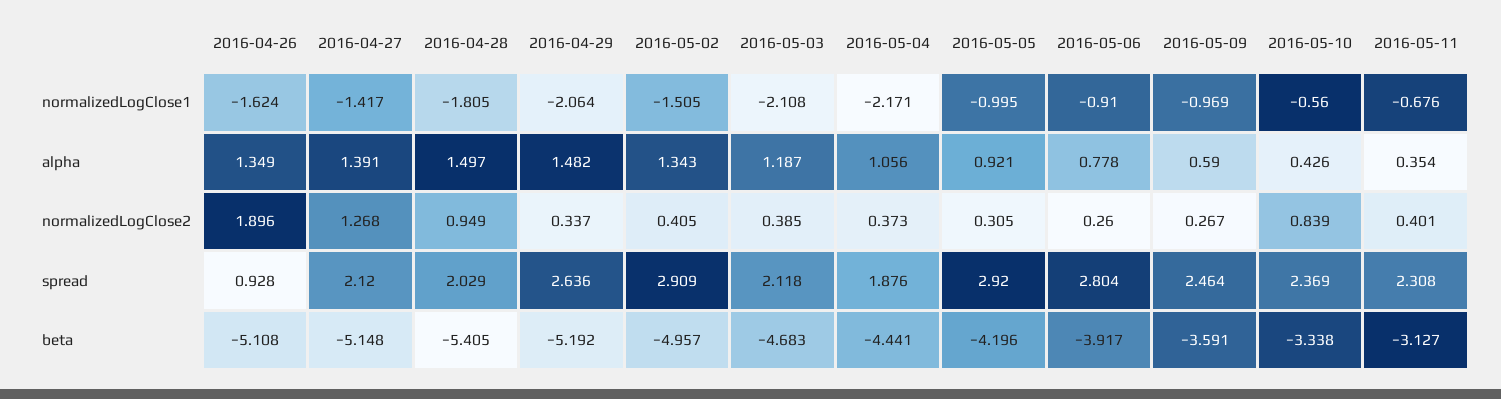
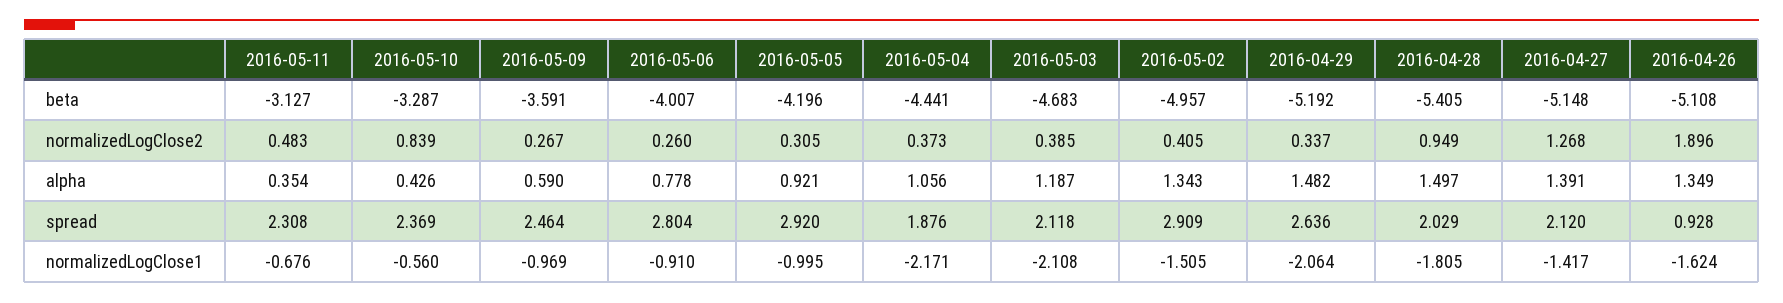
2016-05-11, normalizedLogClose2: 0.401 -> 0.483
2016-05-06, beta: -3.917 -> -4.007
2016-05-10, beta: -3.338 -> -3.287

